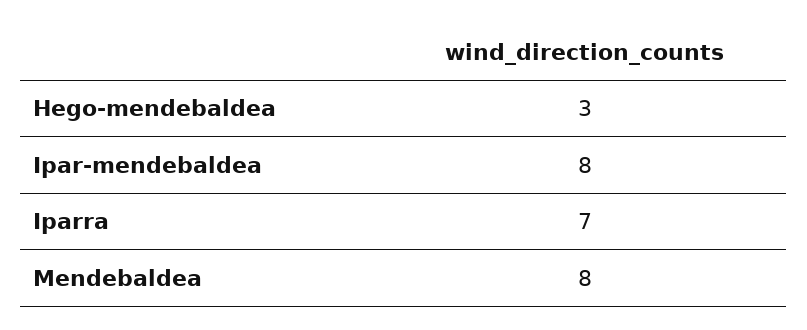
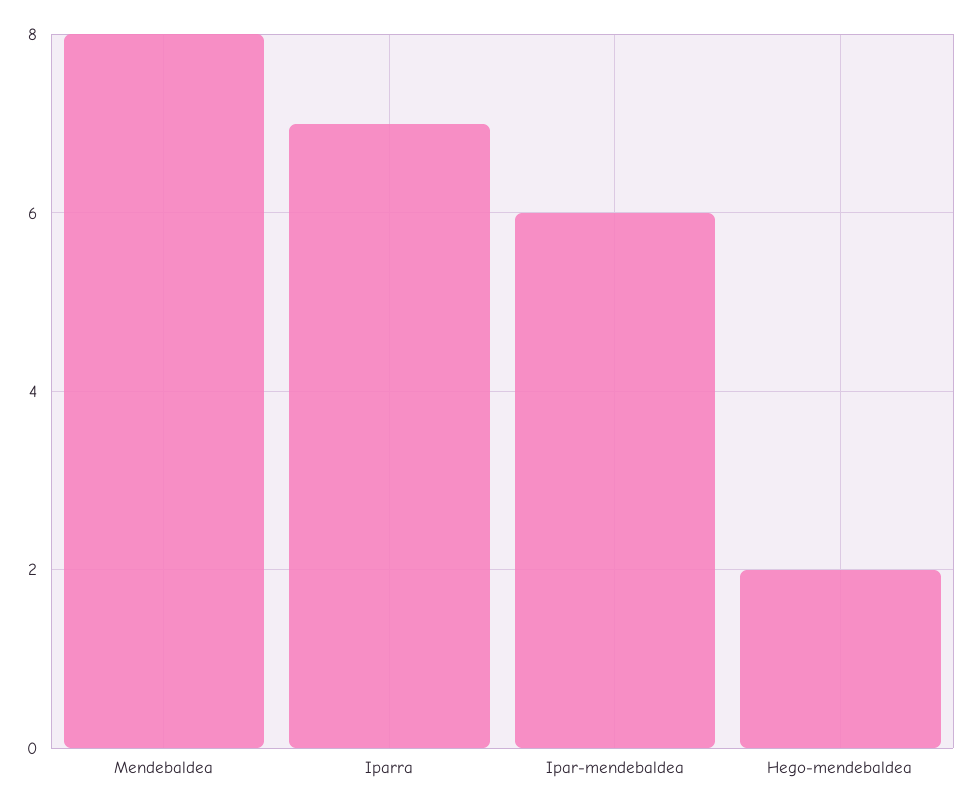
Hego-mendebaldea: 3 -> 2
Ipar-mendebaldea: 8 -> 6

